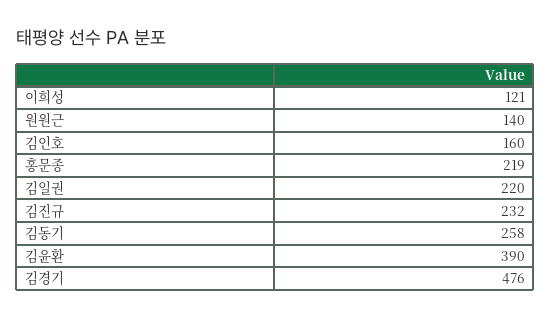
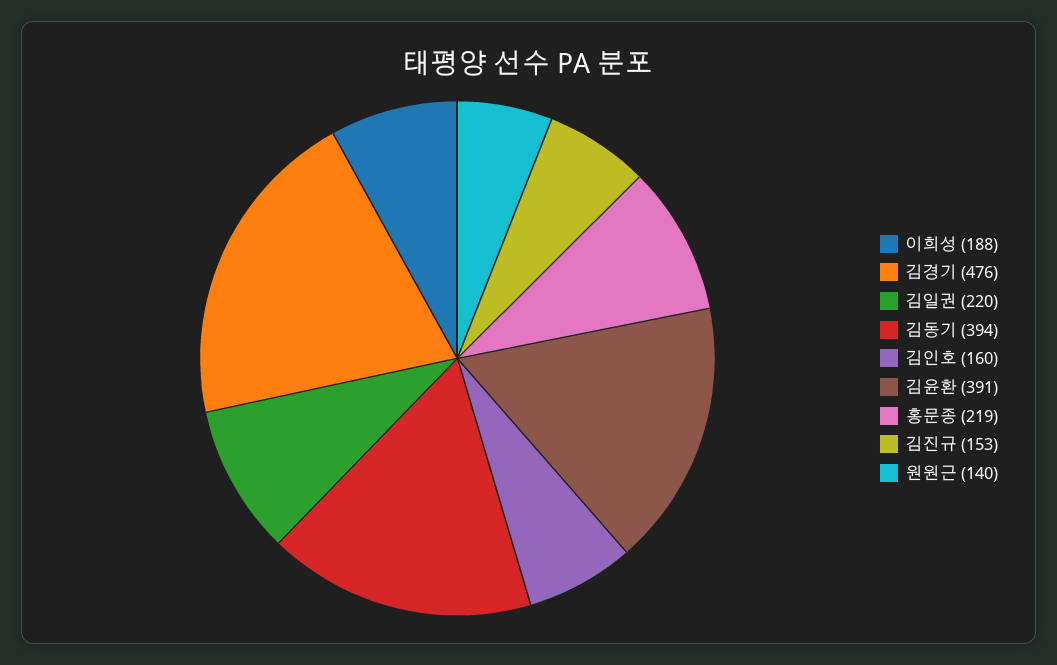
이희성: 121 -> 188
김진규: 232 -> 153
김동기: 258 -> 394
김윤환: 390 -> 391

